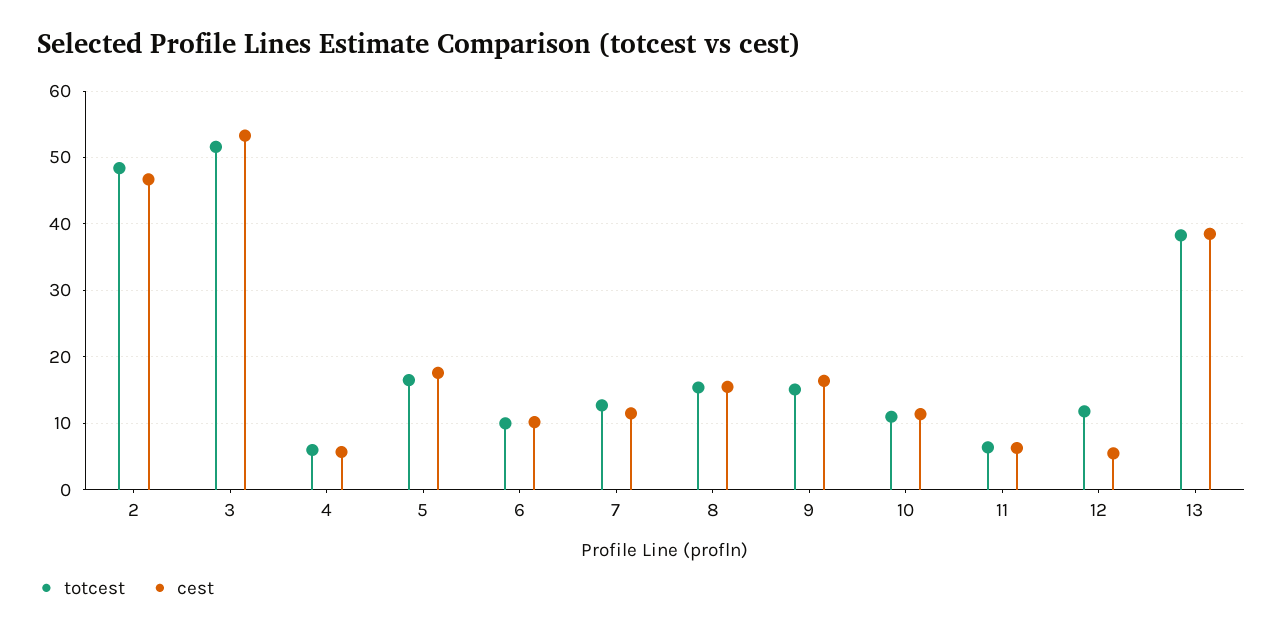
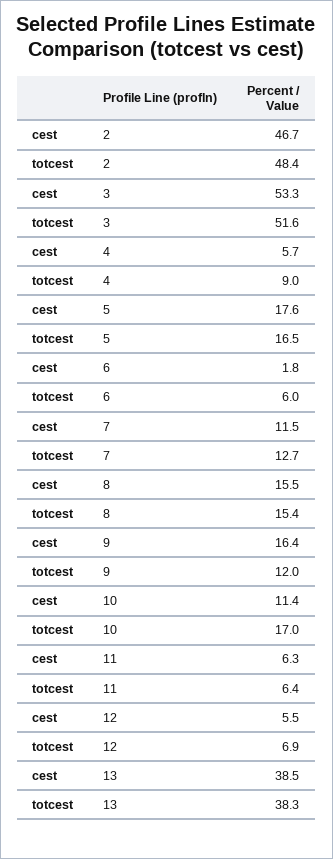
totcest, 4: 6 -> 9
totcest, 6: 10 -> 6
cest, 6: 10 -> 1.8
totcest, 9: 15 -> 12
totcest, 10: 11 -> 17
totcest, 12: 12 -> 6.9

